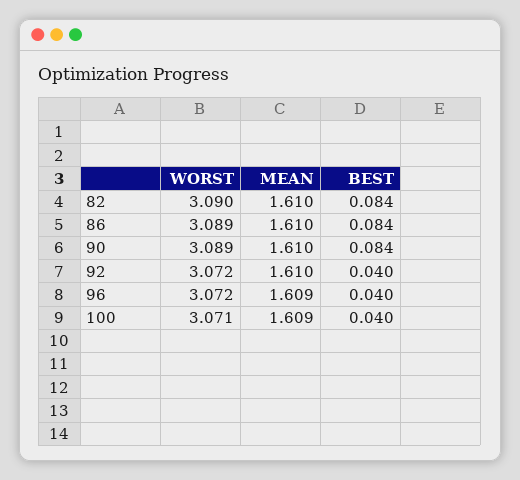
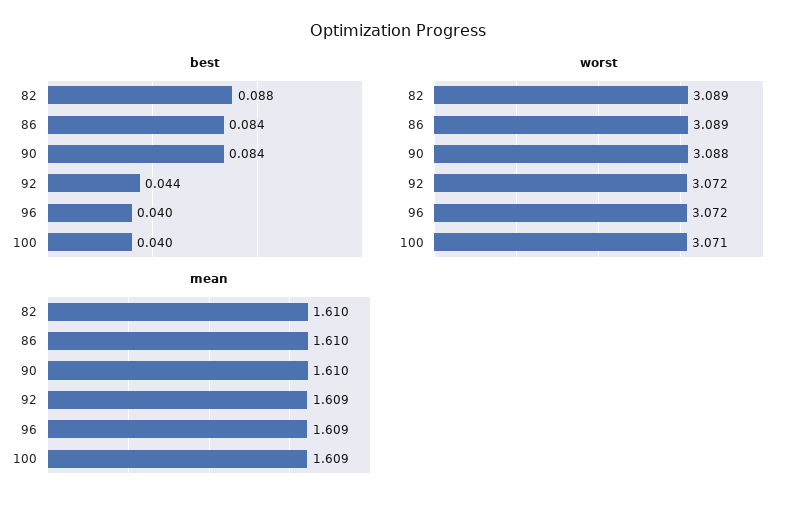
WORST, 82: 3.09 -> 3.089
BEST, 82: 0.084 -> 0.088
WORST, 90: 3.089 -> 3.088
MEAN, 92: 1.61 -> 1.609
BEST, 92: 0.04 -> 0.044

